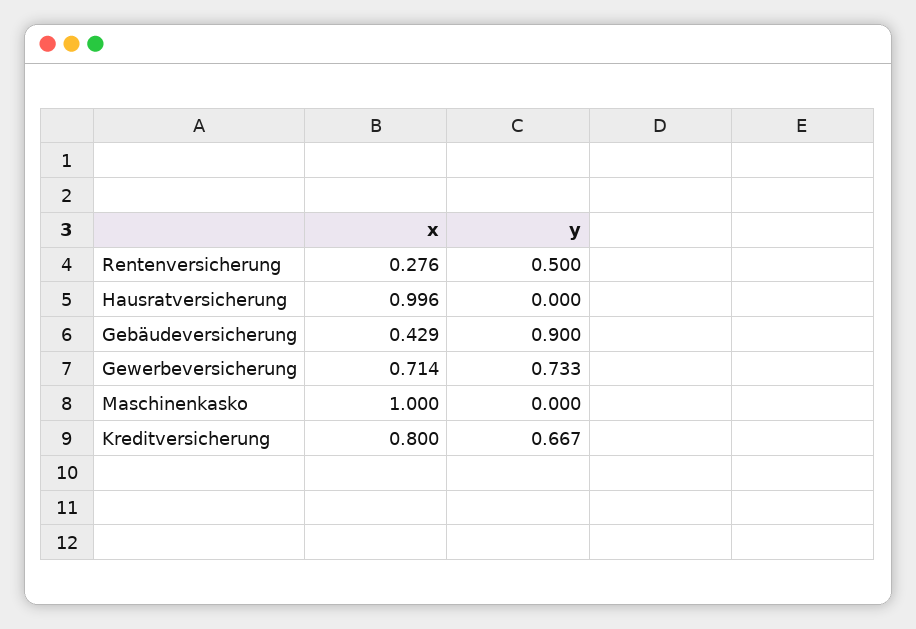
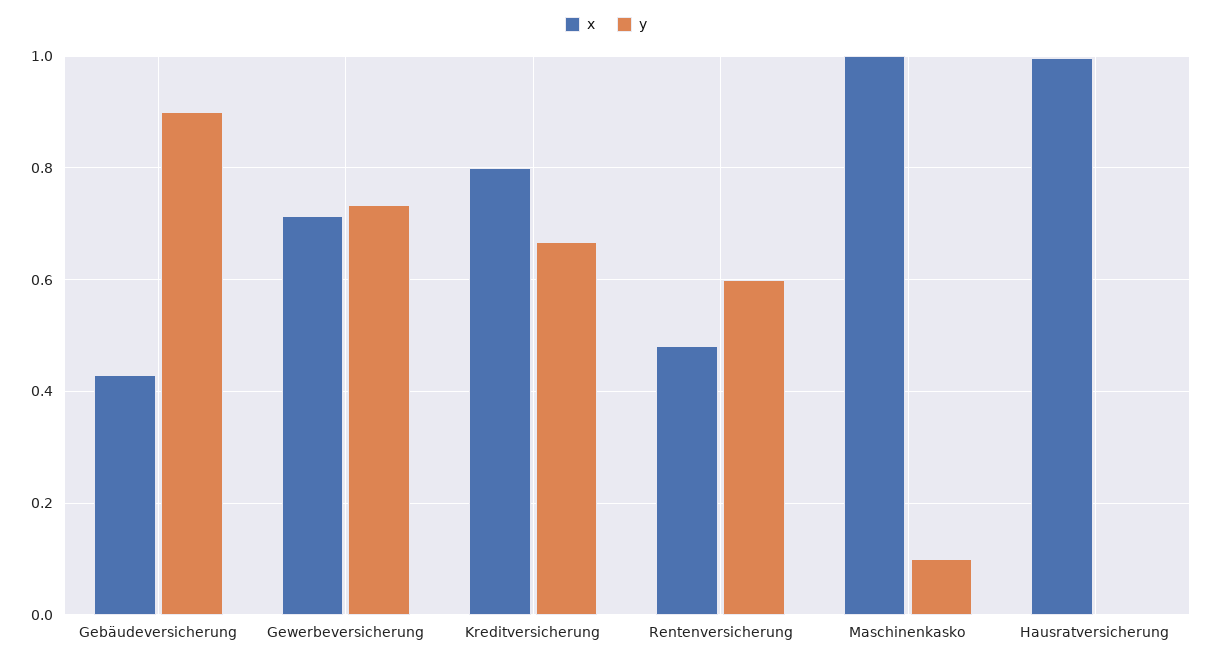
x, Rentenversicherung: 0.276 -> 0.48
y, Rentenversicherung: 0.5 -> 0.6
y, Maschinenkasko: 0 -> 0.1

